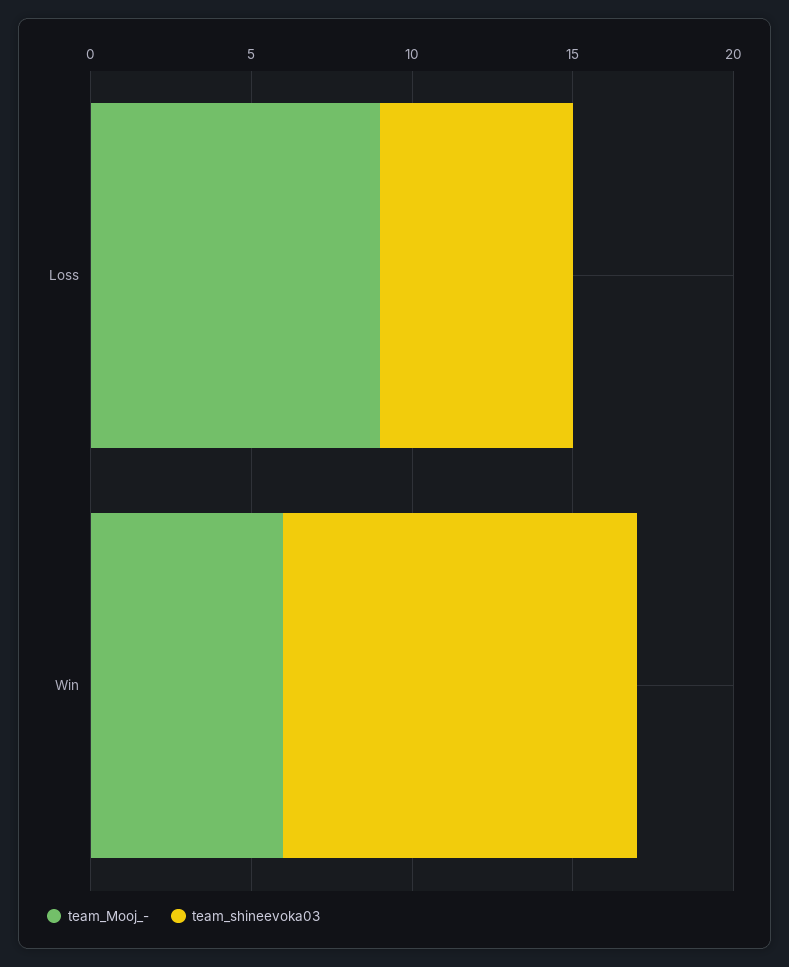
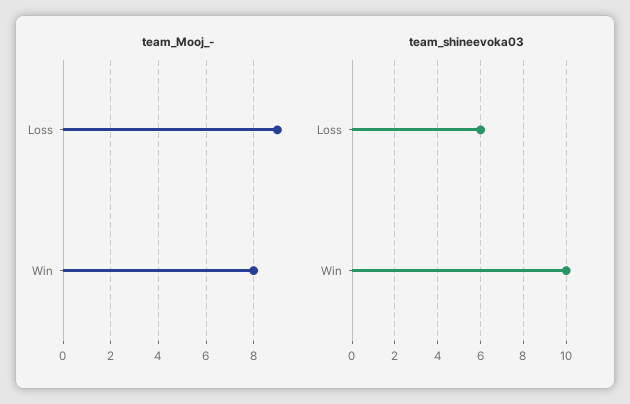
team_Mooj_-, Win: 6 -> 8
team_shineevoka03, Win: 11 -> 10

